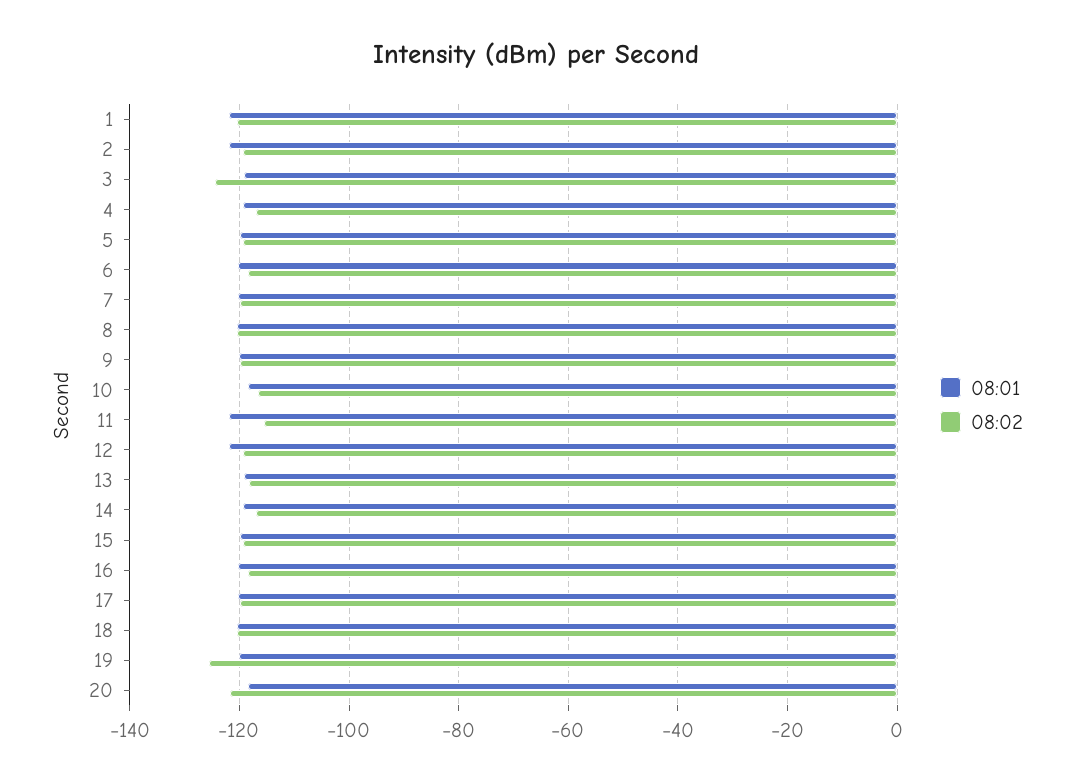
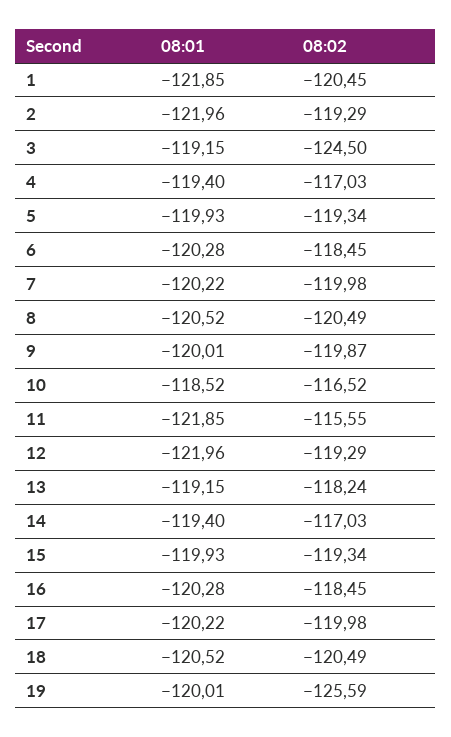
08:01, 20: -118 -> none
08:02, 20: -122 -> none

